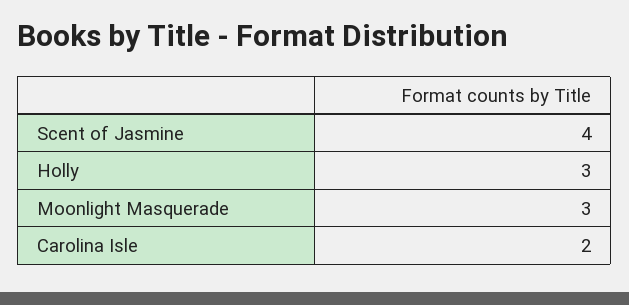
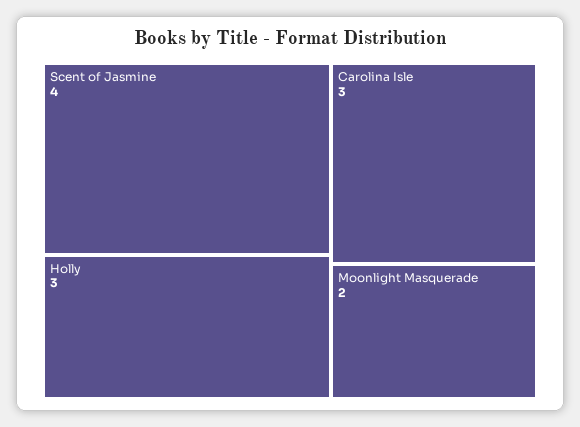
Moonlight Masquerade: 3 -> 2
Carolina Isle: 2 -> 3

